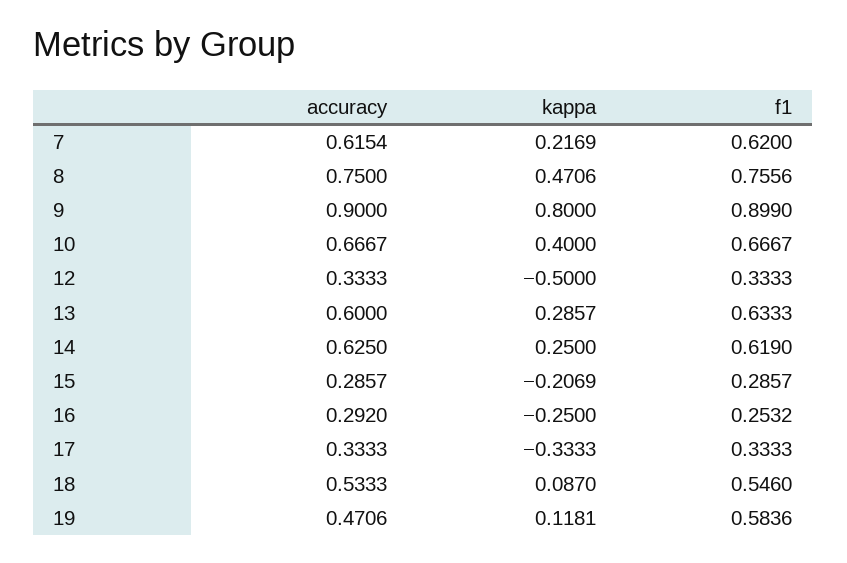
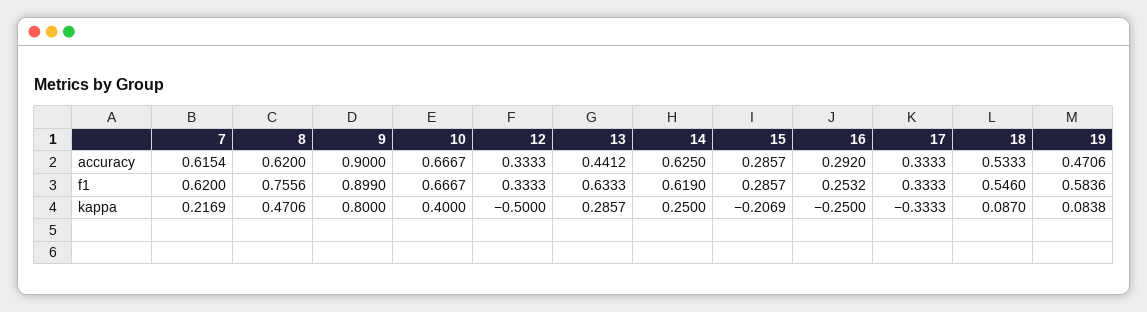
accuracy, 8: 0.75 -> 0.62
accuracy, 13: 0.6 -> 0.4412
kappa, 19: 0.1181 -> 0.0838

